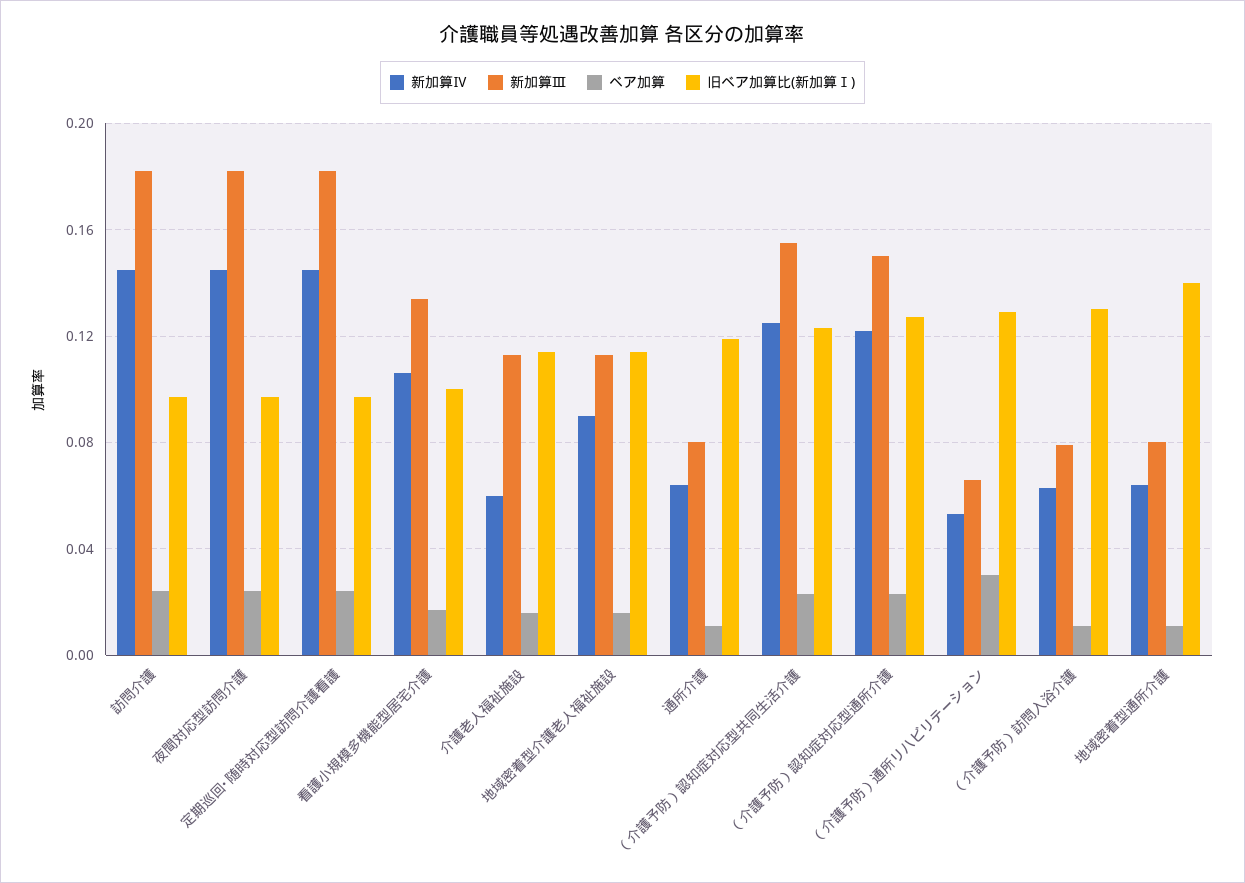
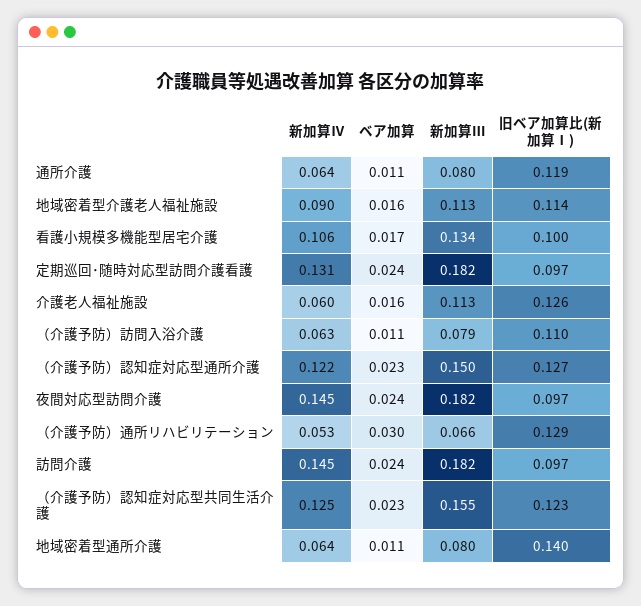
新加算Ⅳ, 定期巡回･随時対応型訪問介護看護: 0.145 -> 0.131
旧ベア加算比(新加算Ⅰ), 介護老人福祉施設: 0.115 -> 0.126
旧ベア加算比(新加算Ⅰ), （介護予防）訪問入浴介護: 0.13 -> 0.11

